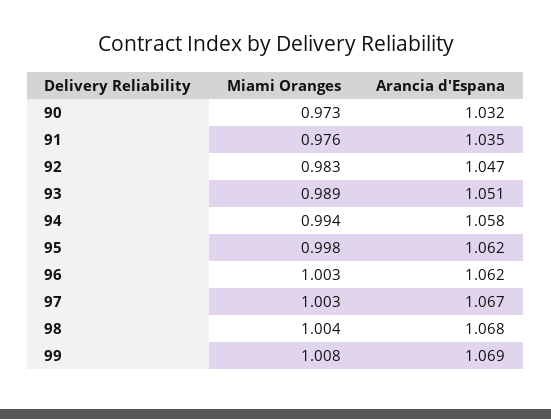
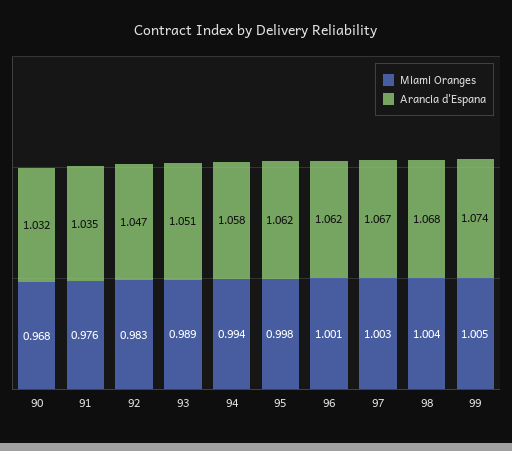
Miami Oranges, 90: 0.973 -> 0.968
Miami Oranges, 96: 1.003 -> 1.001
Miami Oranges, 99: 1.008 -> 1.005
Arancia d'Espana, 99: 1.069 -> 1.074

